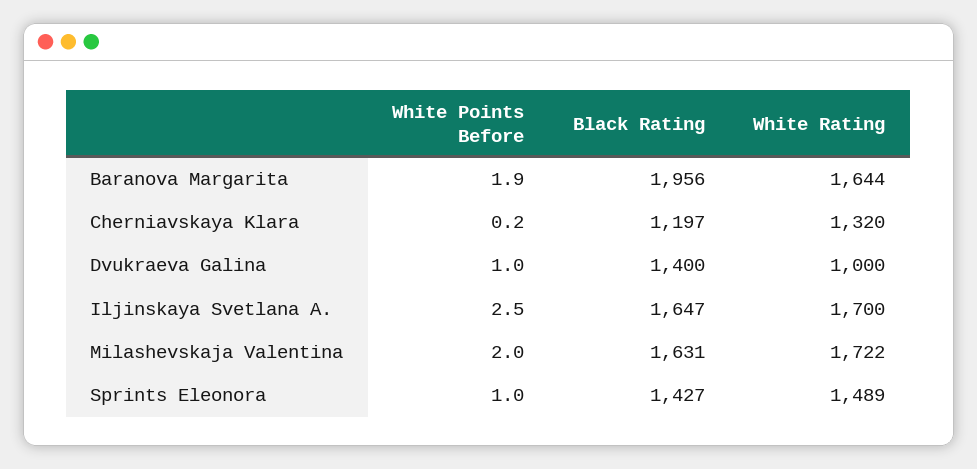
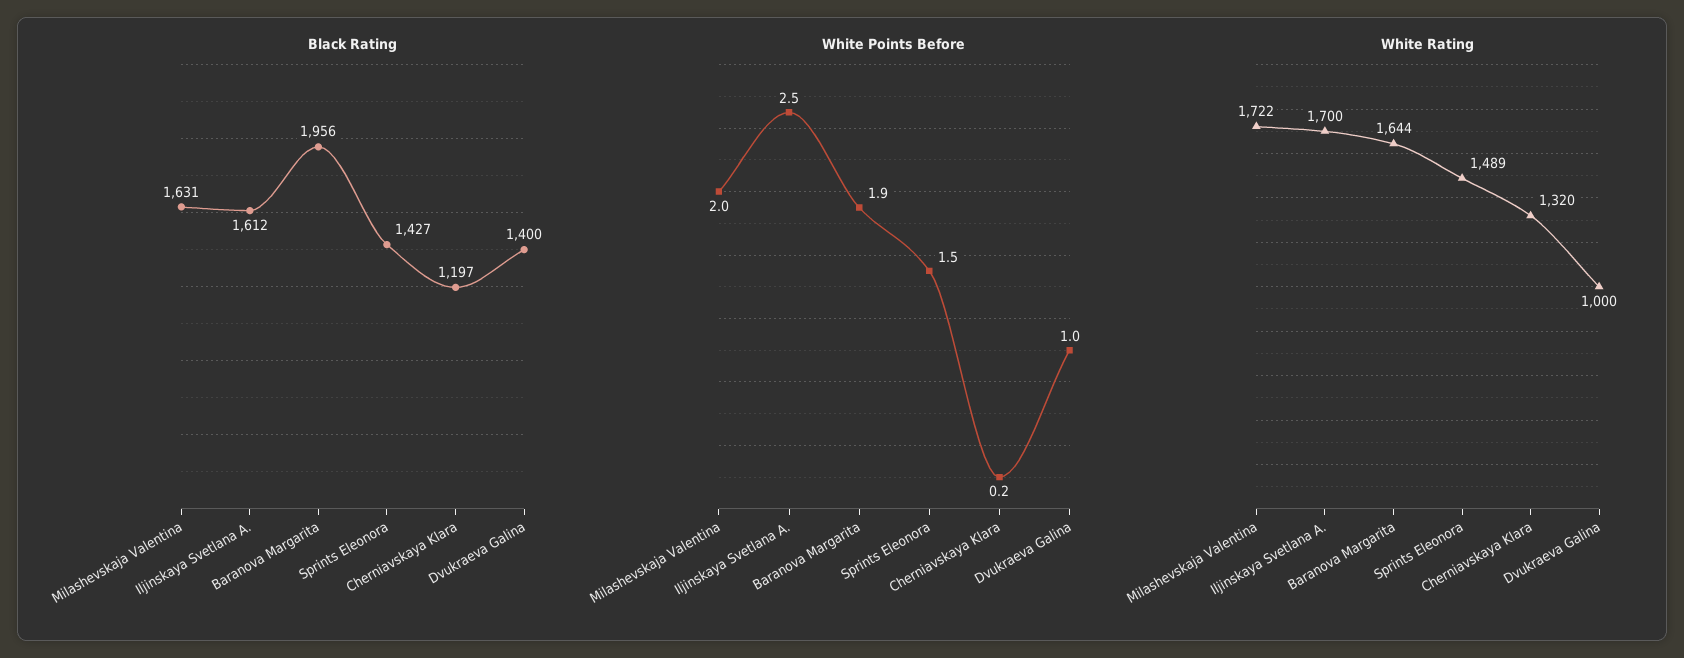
Black Rating, Iljinskaya Svetlana A.: 1647 -> 1612
White Points Before, Sprints Eleonora: 1 -> 1.5

